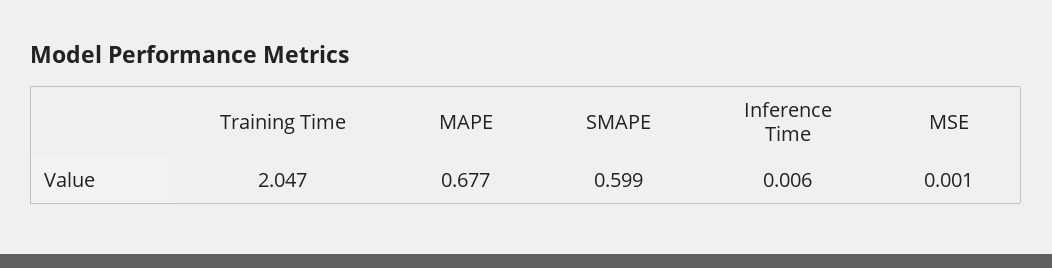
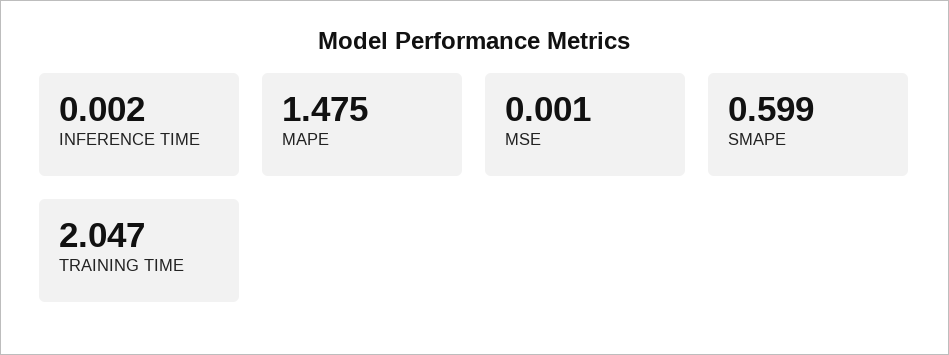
MAPE: 0.677 -> 1.475
Inference Time: 0.006 -> 0.002

